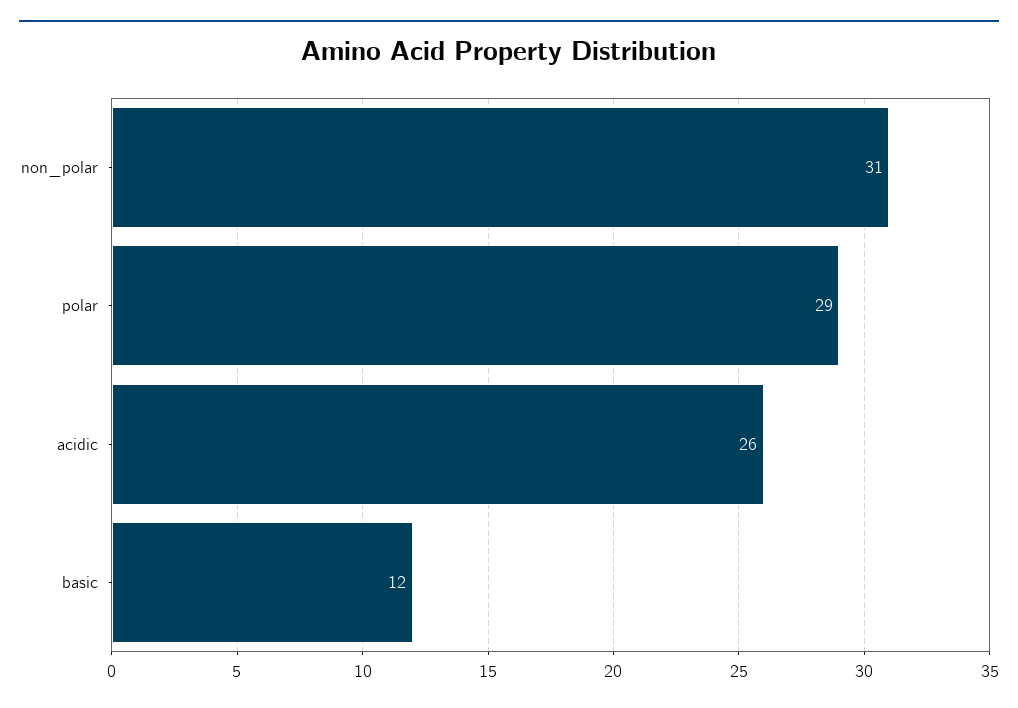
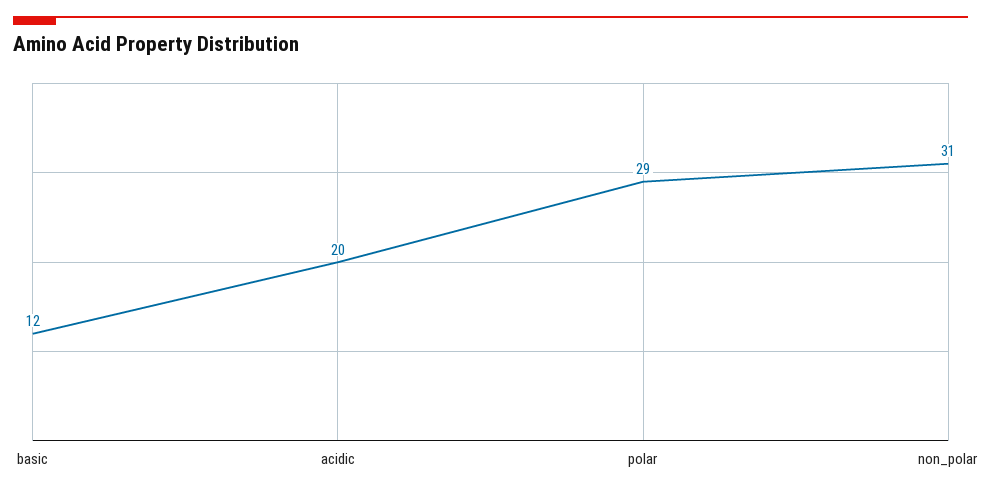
acidic: 26 -> 20

